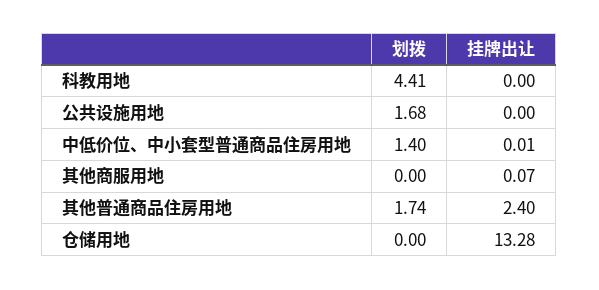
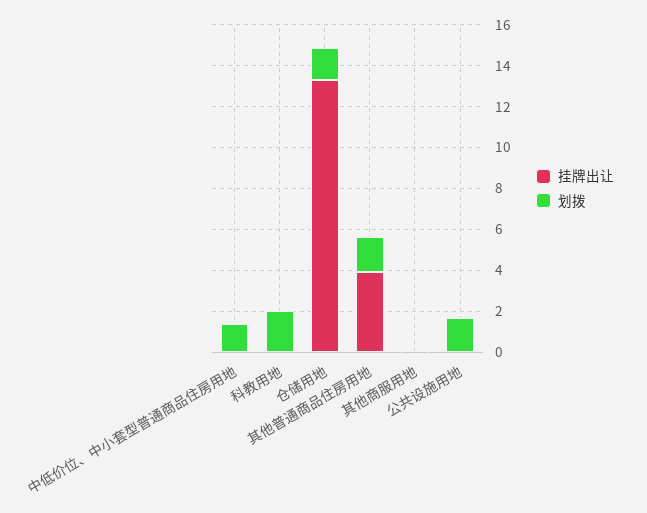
划拨, 科教用地: 4.41 -> 2
挂牌出让, 其他普通商品住房用地: 2.4 -> 4
划拨, 仓储用地: 0 -> 1.5

